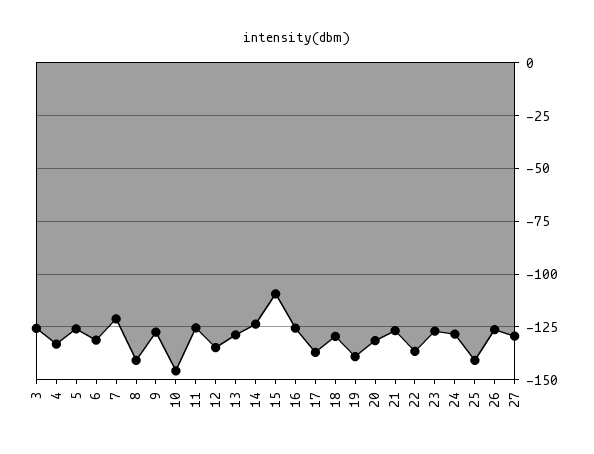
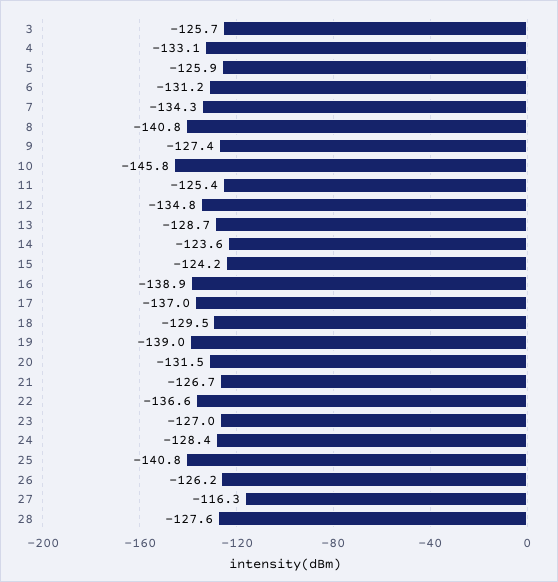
7: -120 -> -134.3
15: -110 -> -124.2
16: -125 -> -138.9
27: -130 -> -116.3
28: none -> -127.6

